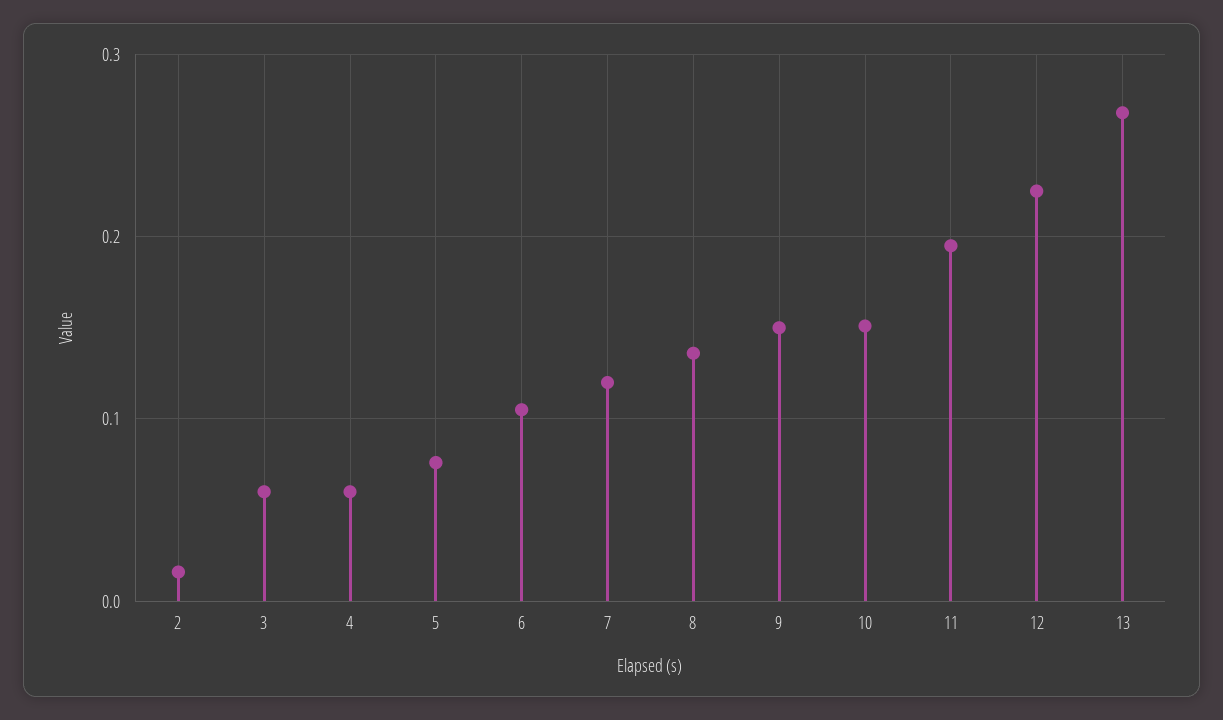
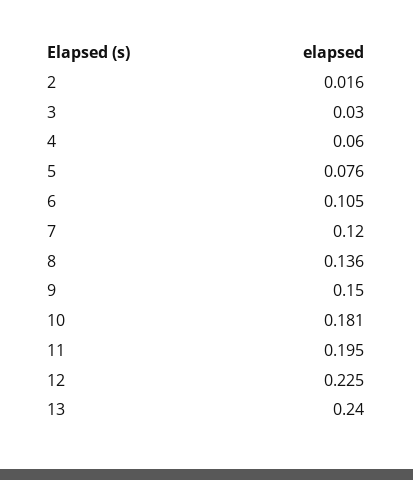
3: 0.06 -> 0.03
10: 0.15 -> 0.181
13: 0.27 -> 0.24

